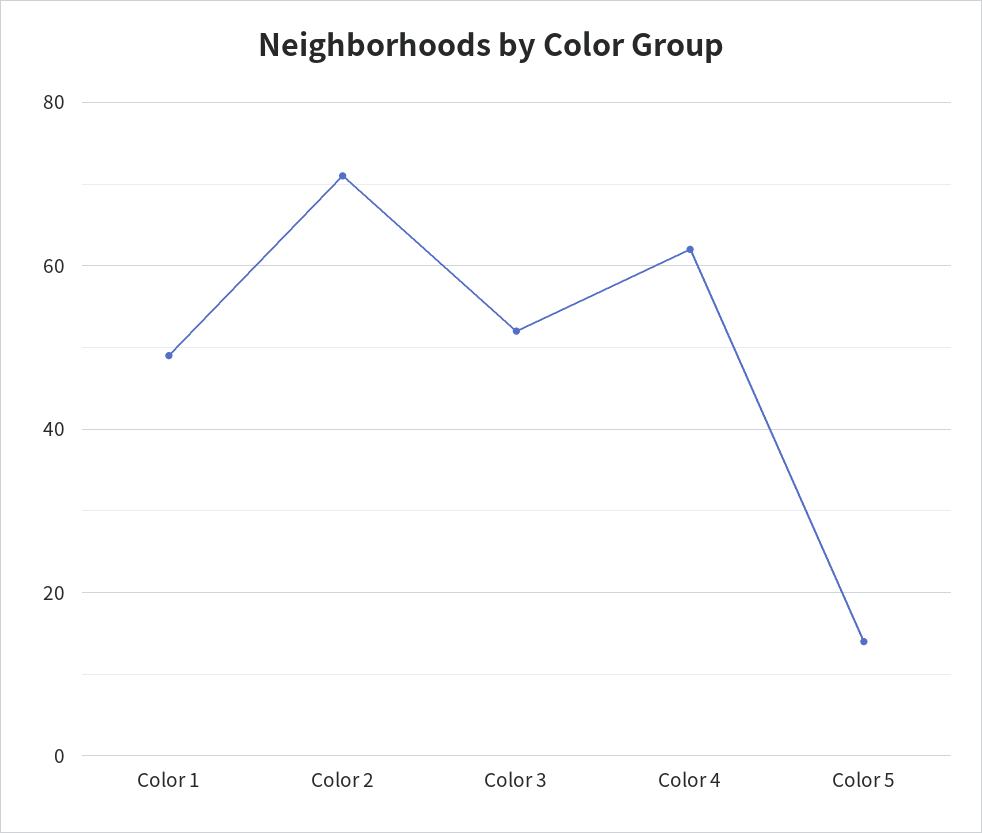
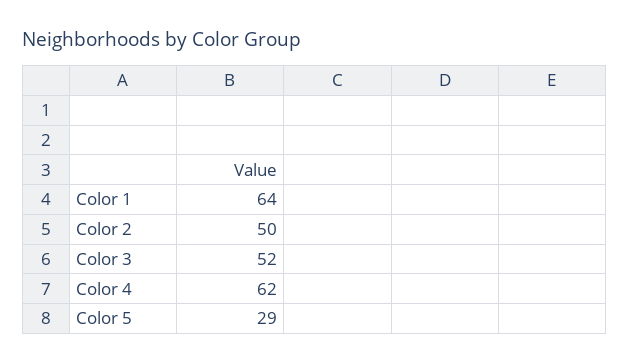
Color 1: 50 -> 64
Color 2: 70 -> 50
Color 5: 15 -> 29

